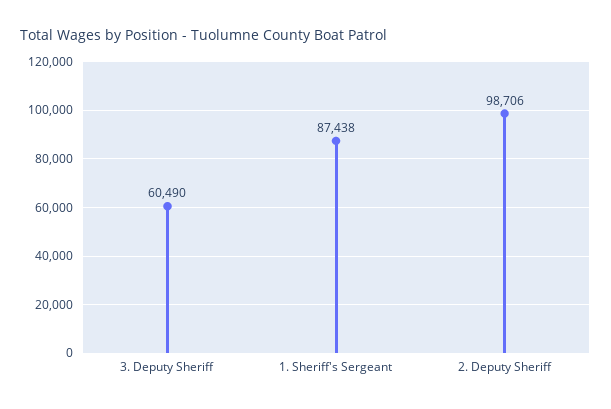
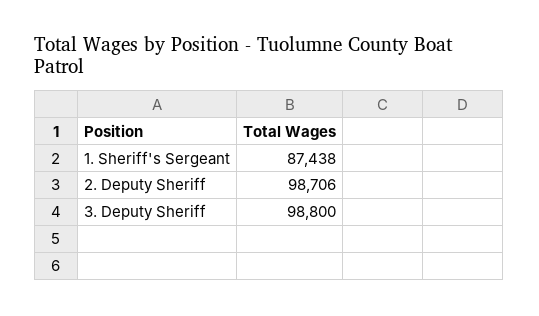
3. Deputy Sheriff: 60490 -> 98800

